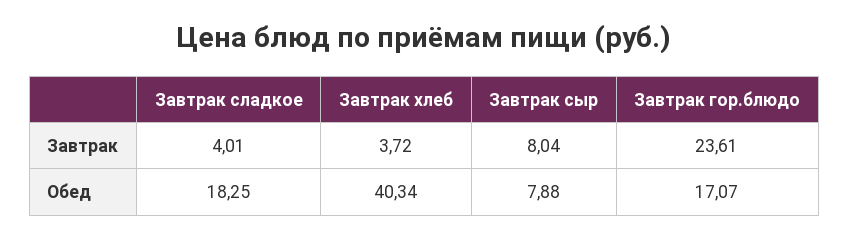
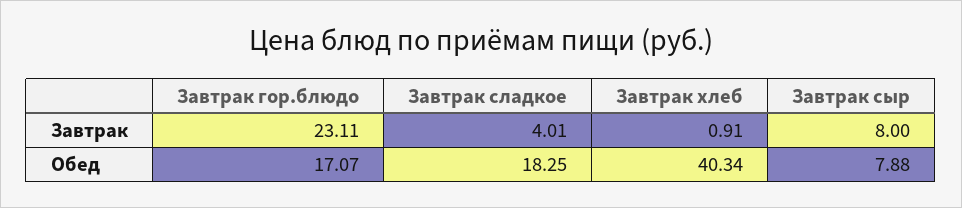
Завтрак хлеб, Завтрак: 3.72 -> 0.91
Завтрак сыр, Завтрак: 8.04 -> 8
Завтрак гор.блюдо, Завтрак: 23.61 -> 23.11

